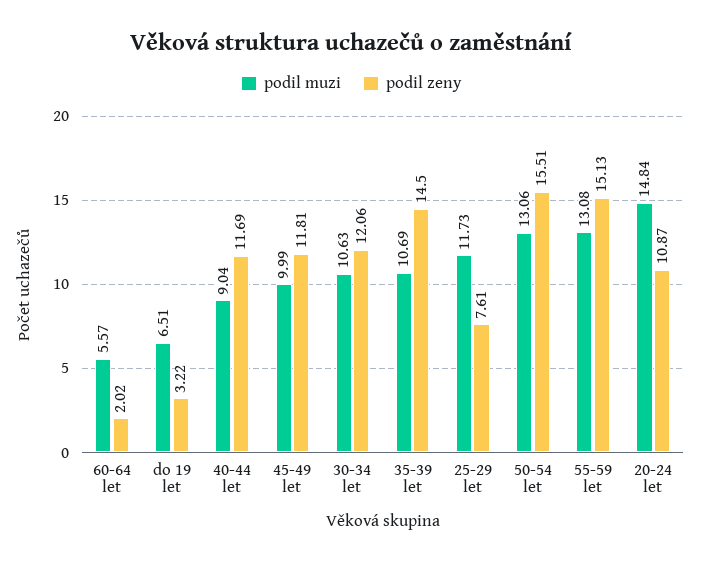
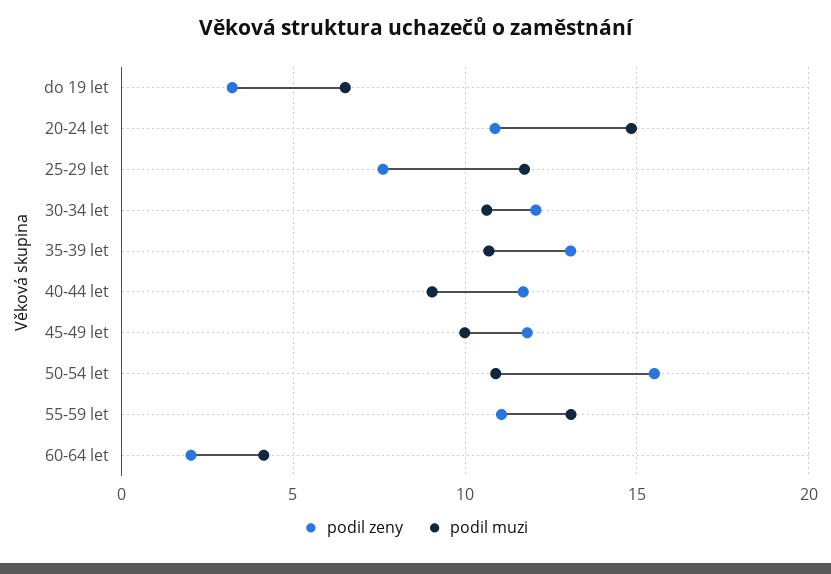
podil muzi, 60-64 let: 5.57 -> 4
podil zeny, 35-39 let: 14.5 -> 13
podil muzi, 50-54 let: 13.06 -> 11
podil zeny, 55-59 let: 15.13 -> 11

